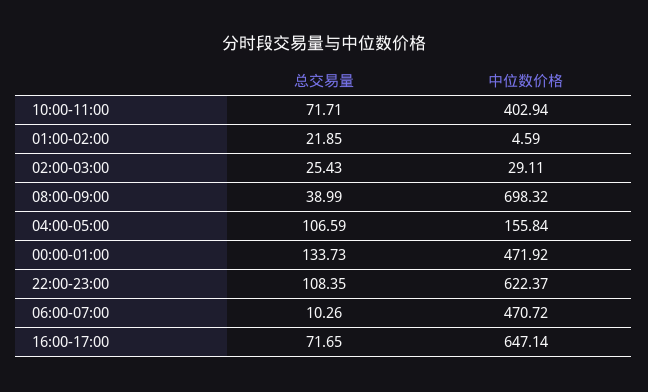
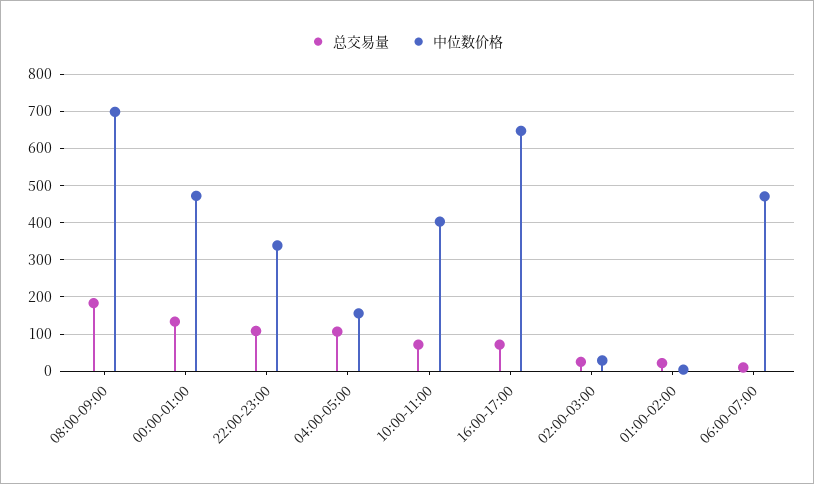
总交易量, 08:00-09:00: 38.99 -> 180
中位数价格, 22:00-23:00: 622.37 -> 340

